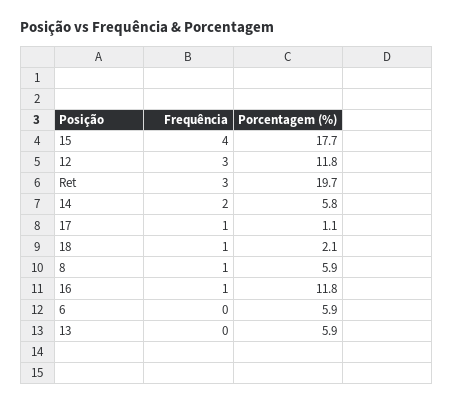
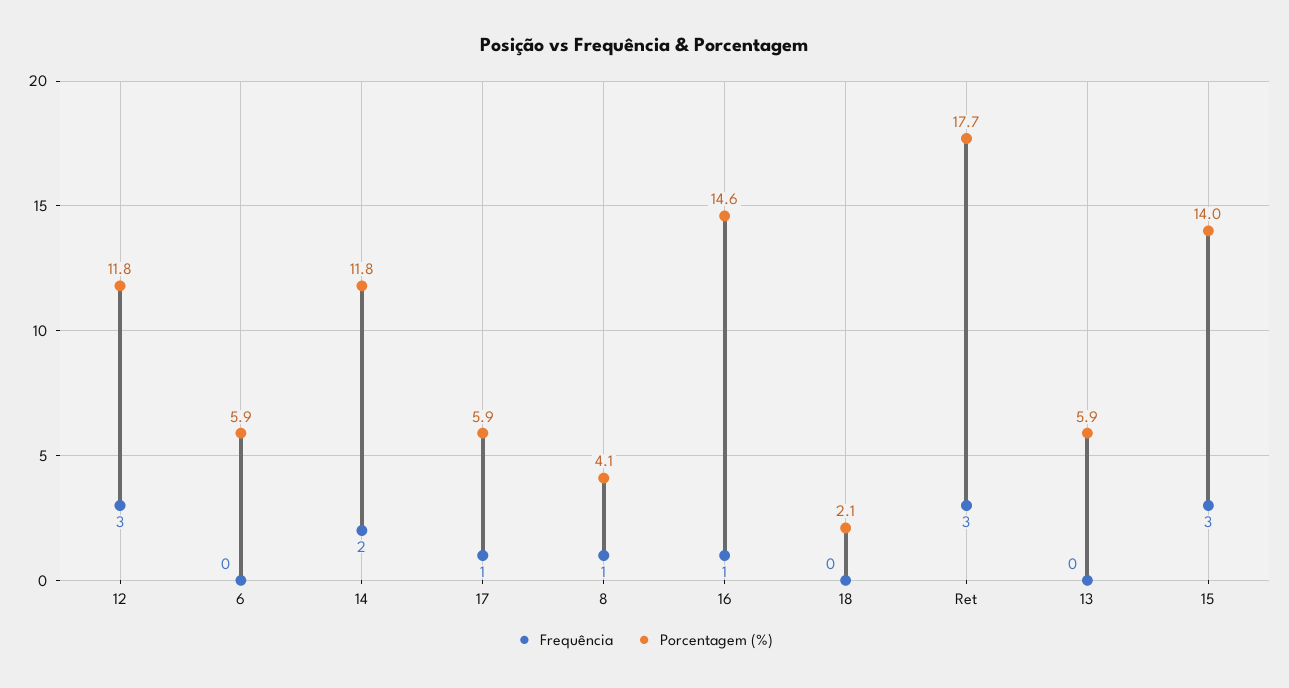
Frequência, 15: 4 -> 3
Porcentagem (%), 15: 17.7 -> 14
Porcentagem (%), Ret: 19.7 -> 17.7
Porcentagem (%), 14: 5.8 -> 11.8
Porcentagem (%), 17: 1.1 -> 5.9
Frequência, 18: 1 -> 0
Porcentagem (%), 8: 5.9 -> 4.1
Porcentagem (%), 16: 11.8 -> 14.6

